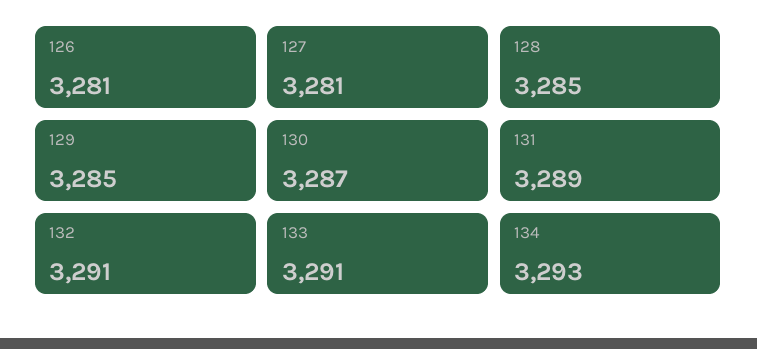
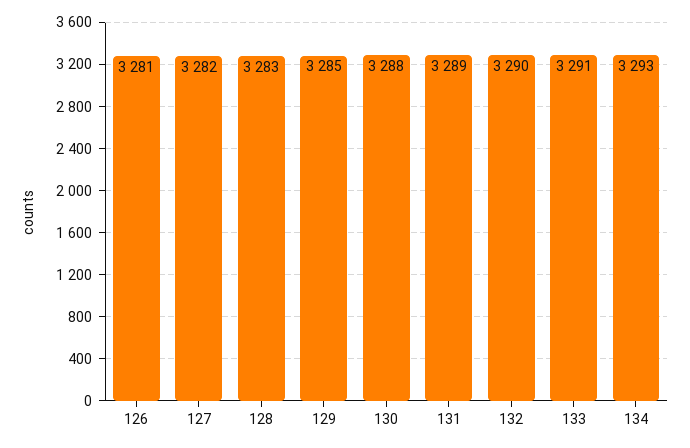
127: 3281 -> 3282
128: 3285 -> 3283
130: 3287 -> 3288
132: 3291 -> 3290

